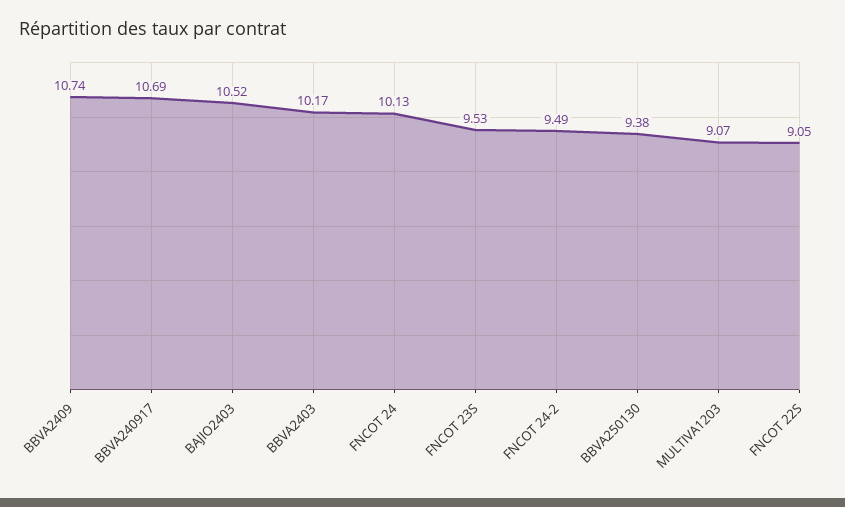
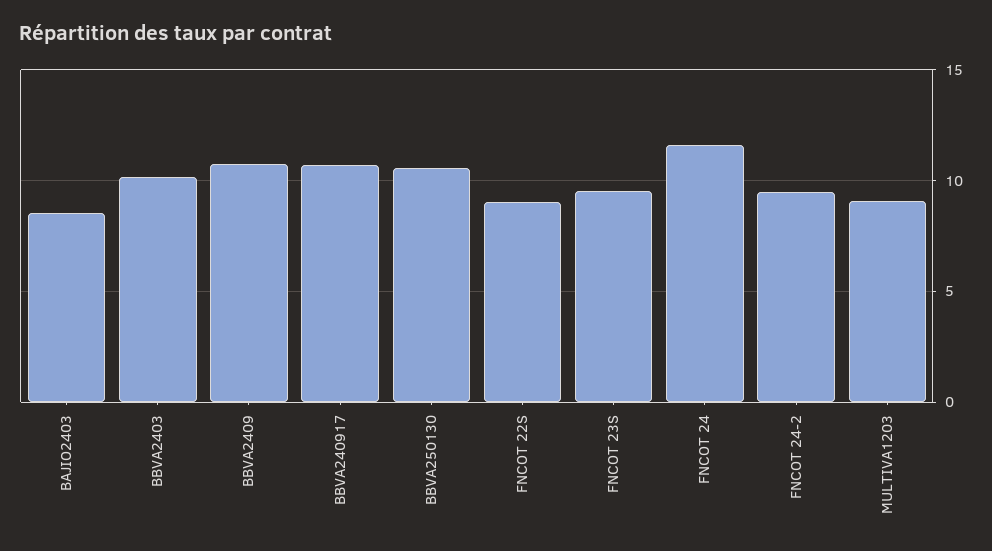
BAJIO2403: 10.52 -> 8.5
FNCOT 24: 10.13 -> 11.5
BBVA250130: 9.38 -> 10.5

